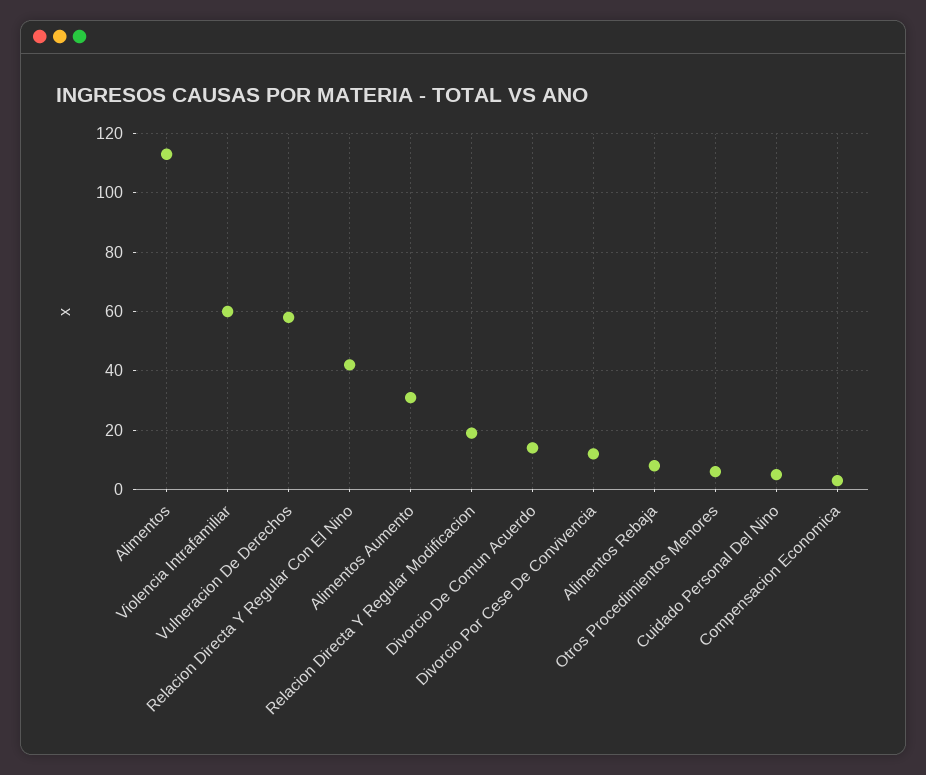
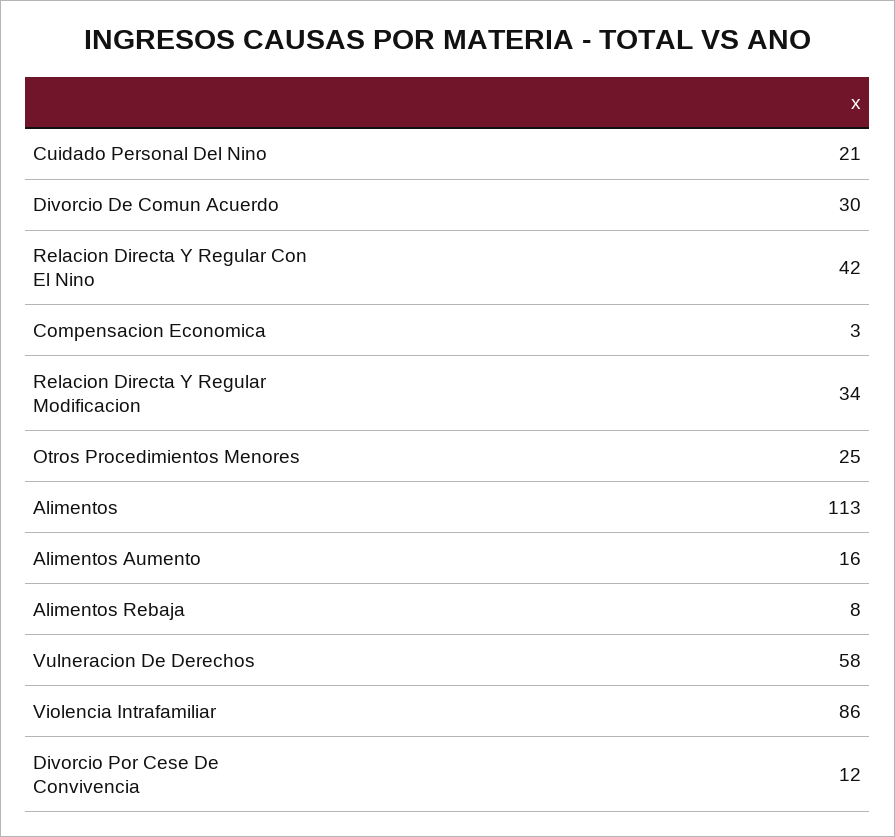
Violencia Intrafamiliar: 60 -> 86
Alimentos Aumento: 30 -> 16
Relacion Directa Y Regular Modificacion: 20 -> 34
Divorcio De Comun Acuerdo: 15 -> 30
Otros Procedimientos Menores: 5 -> 25
Cuidado Personal Del Nino: 5 -> 21

